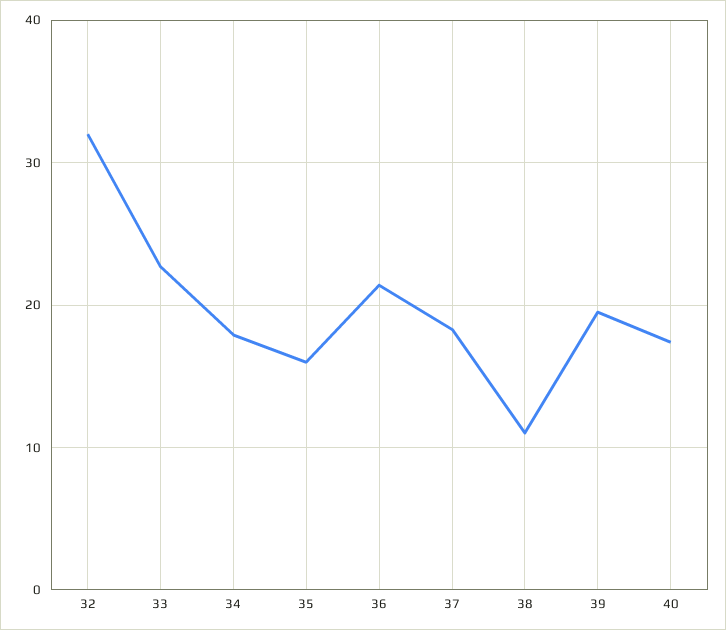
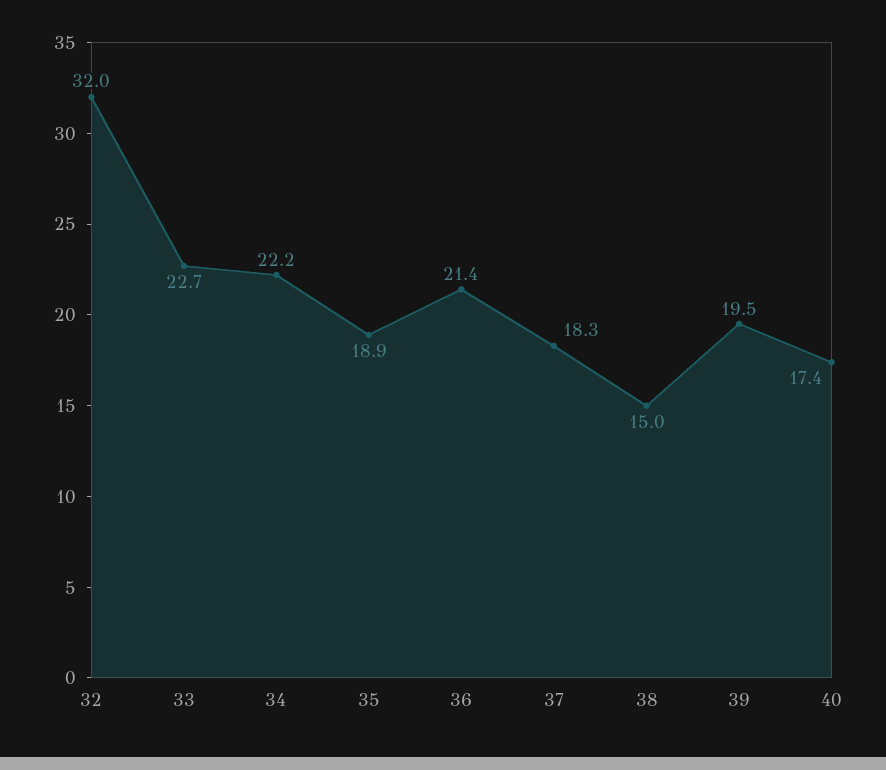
34: 18 -> 22.2
35: 16 -> 18.9
38: 11 -> 15

